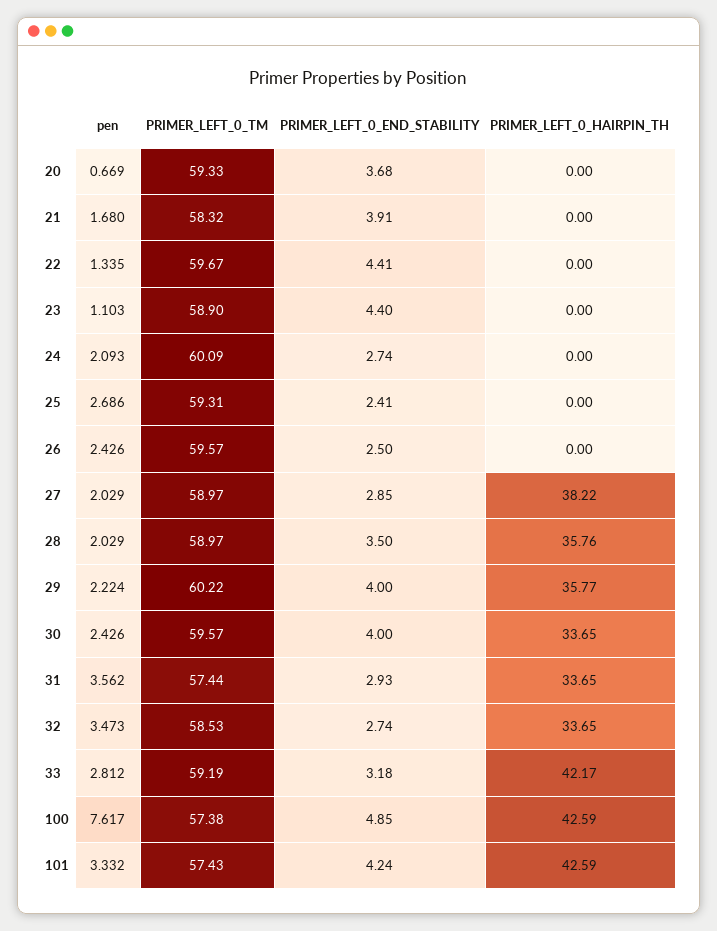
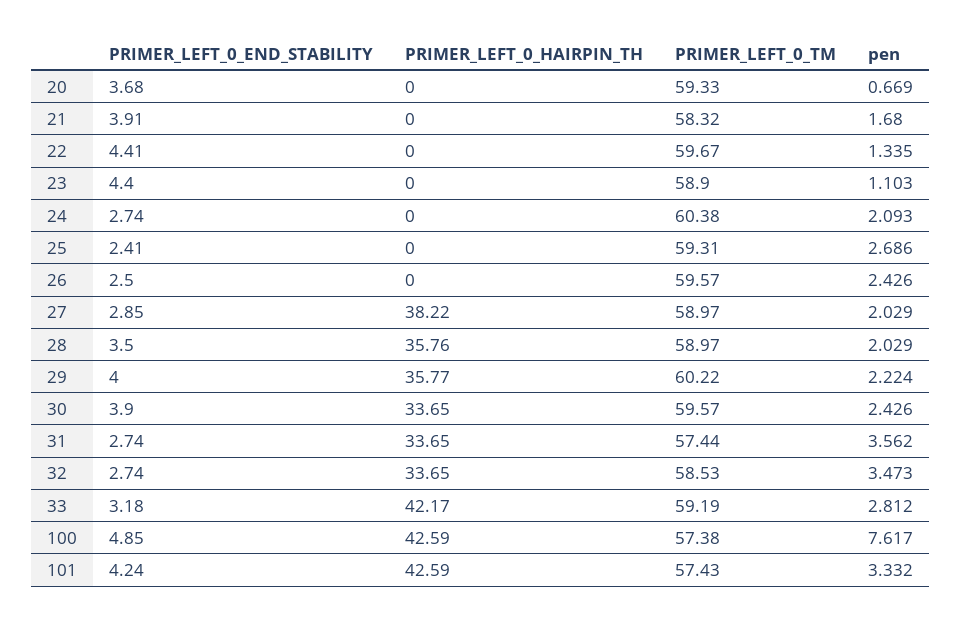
PRIMER_LEFT_0_TM, 24: 60.09 -> 60.38
PRIMER_LEFT_0_END_STABILITY, 30: 4 -> 3.9
PRIMER_LEFT_0_END_STABILITY, 31: 2.93 -> 2.74

